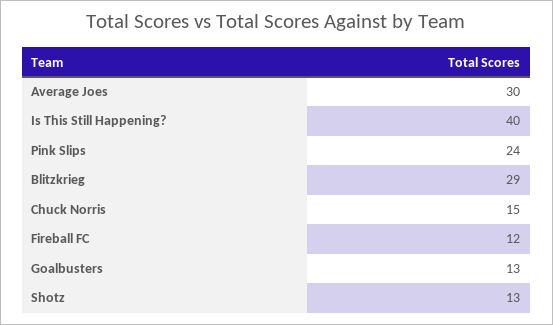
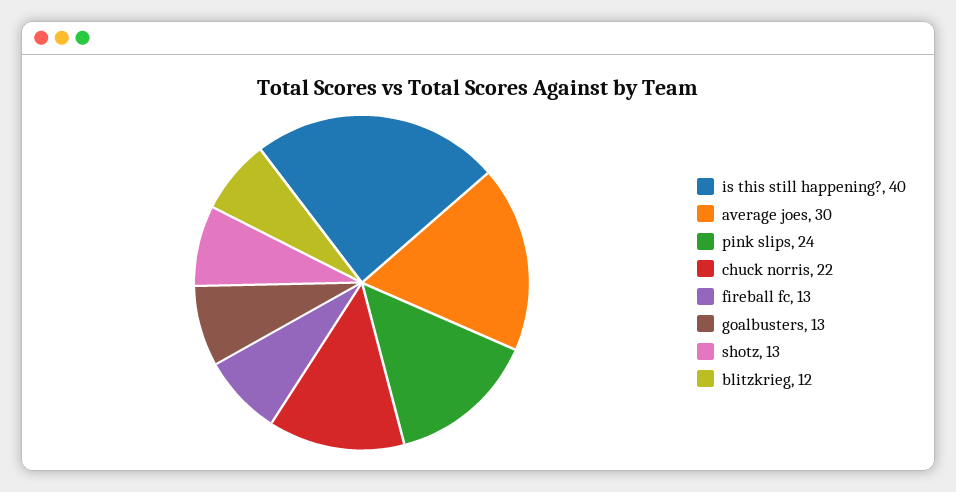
Blitzkrieg: 29 -> 12
Chuck Norris: 15 -> 22
Fireball FC: 12 -> 13

